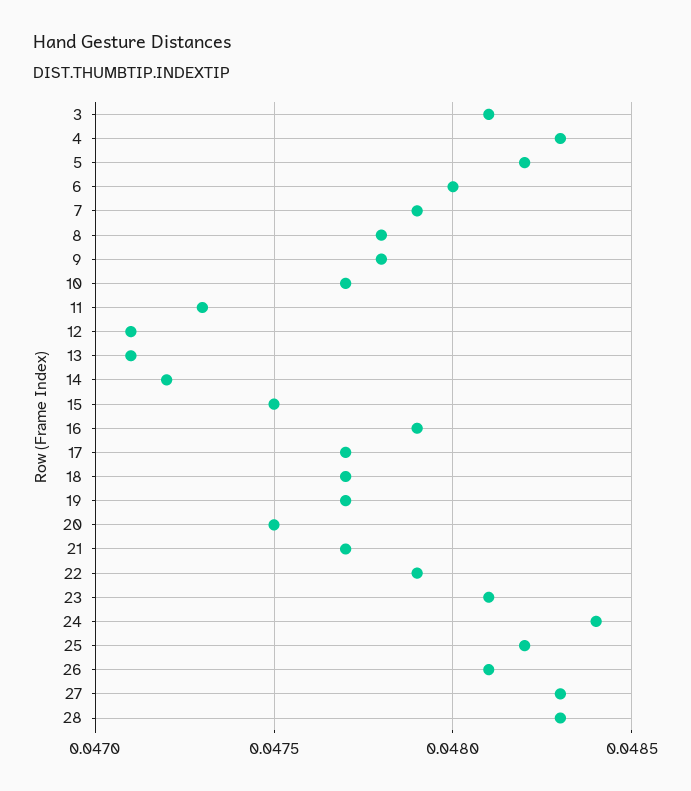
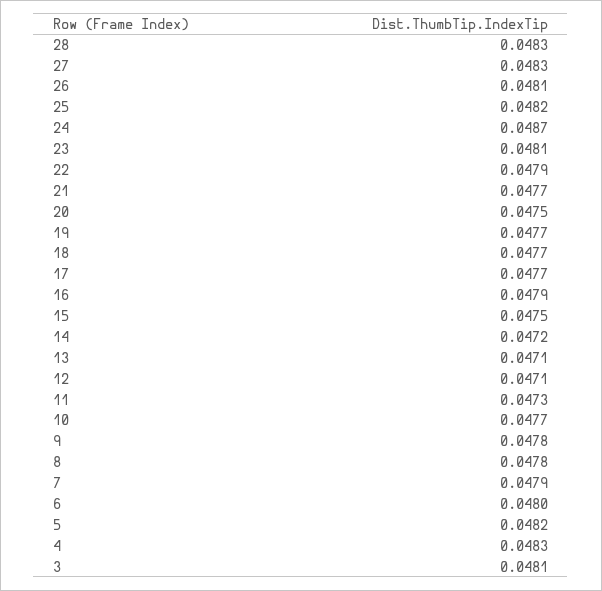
24: 0.0484 -> 0.0487

